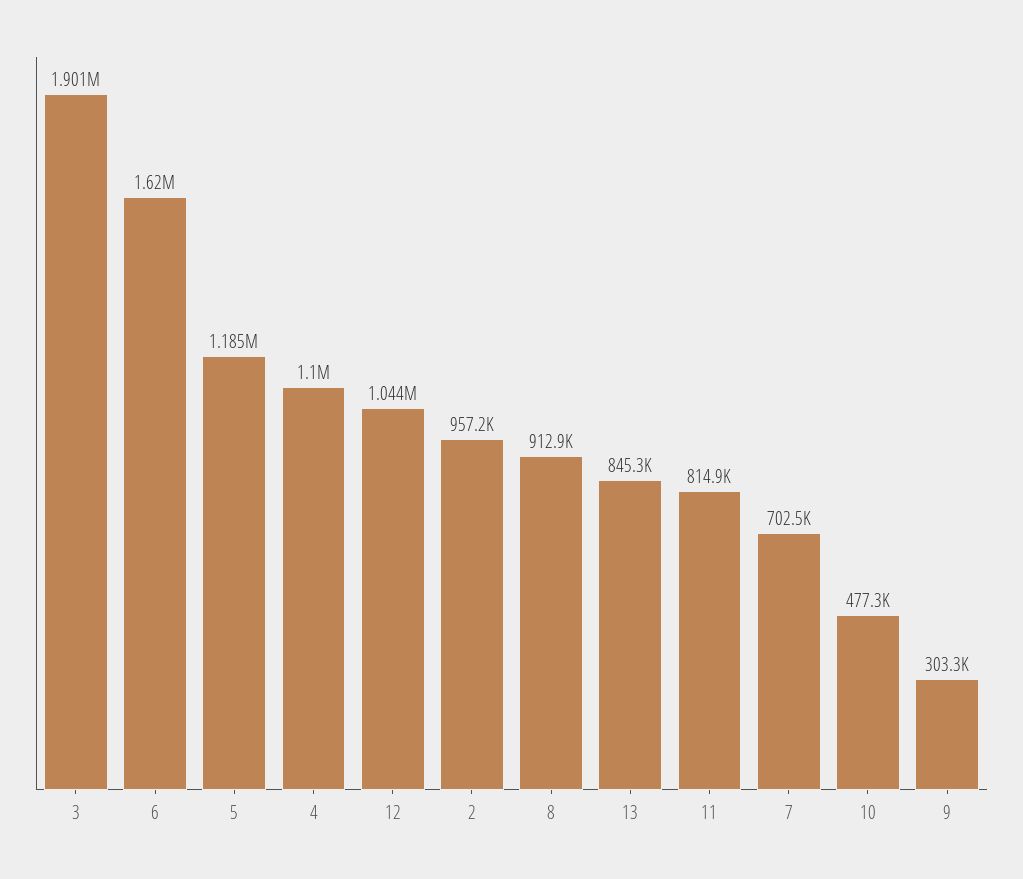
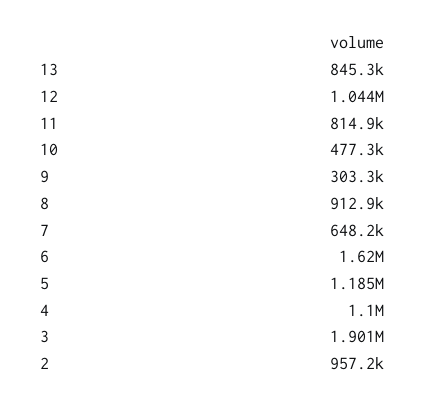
7: 702500 -> 648200

